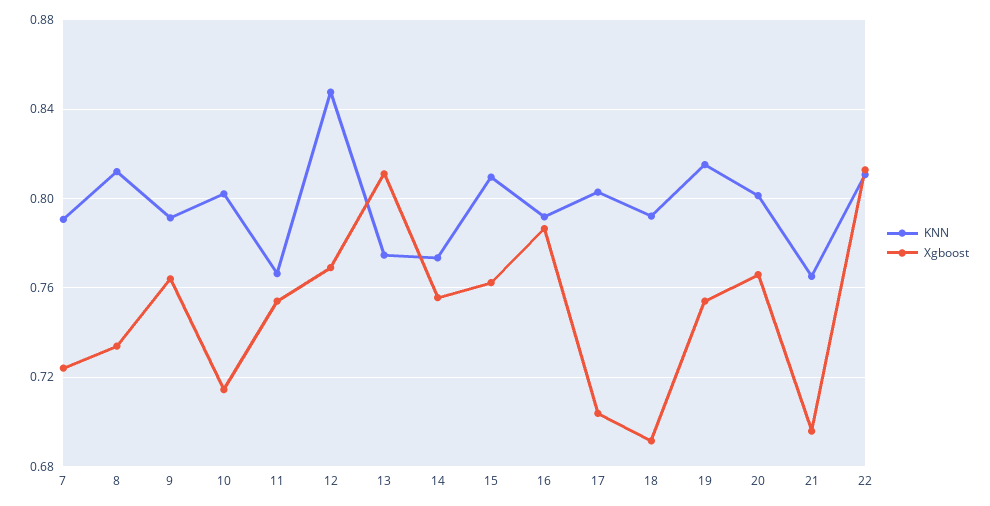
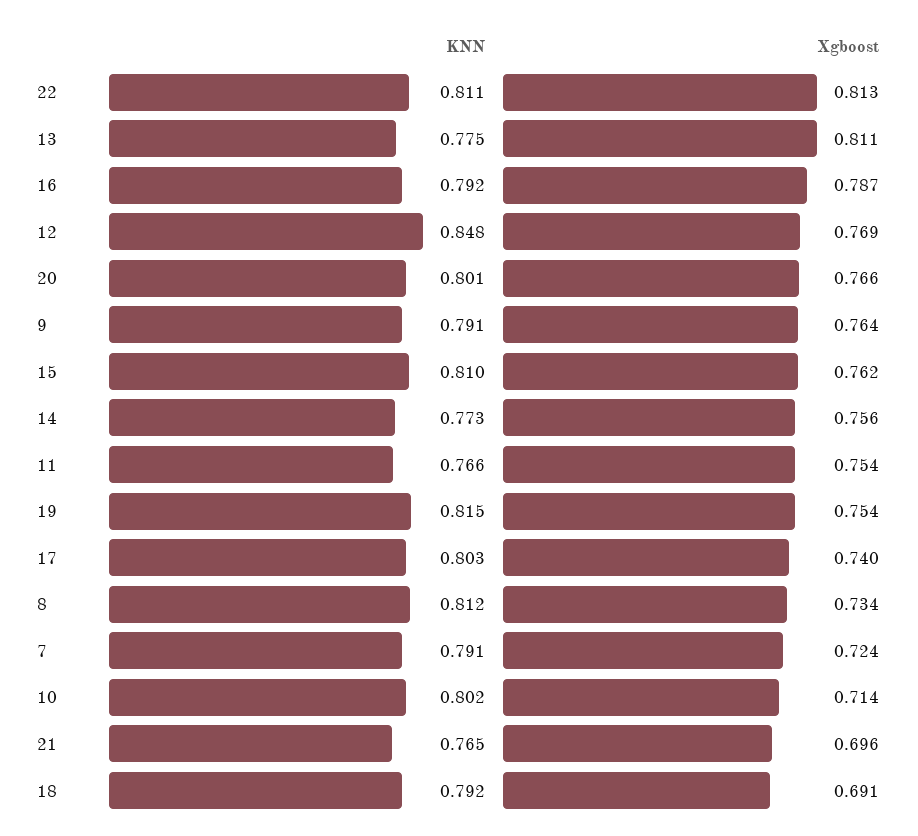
Xgboost, 17: 0.705 -> 0.74

